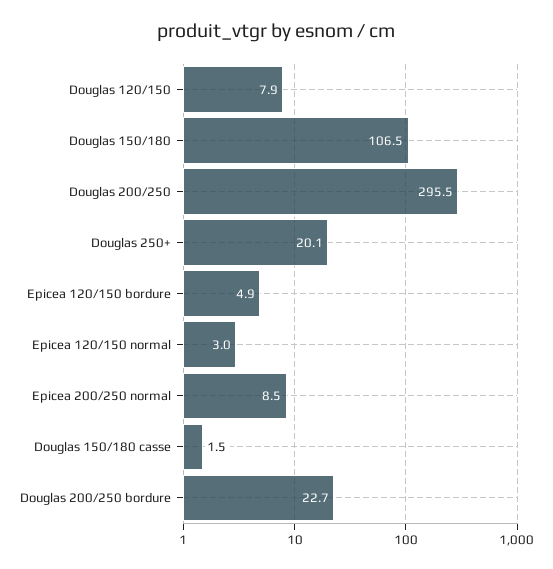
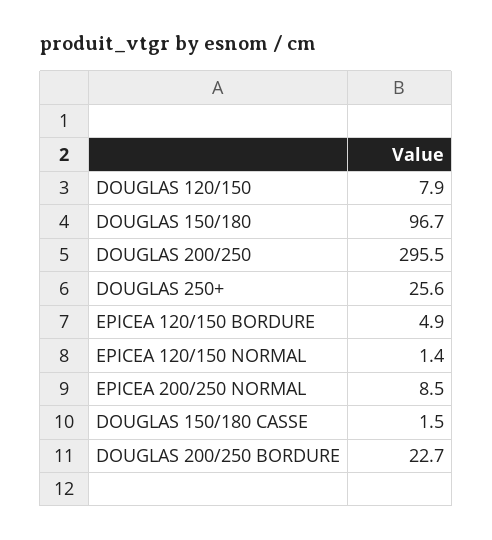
Douglas 150/180: 106.5 -> 96.7
Douglas 250+: 20.1 -> 25.6
Epicea 120/150 normal: 3 -> 1.4

